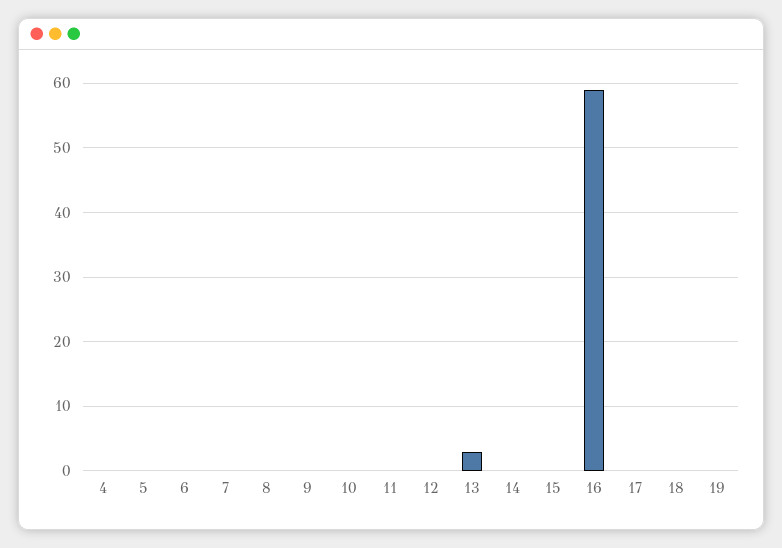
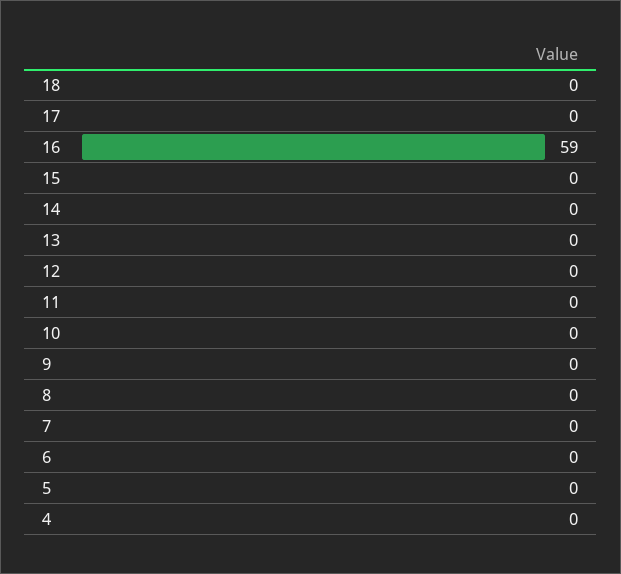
13: 3 -> 0
19: 0 -> none

